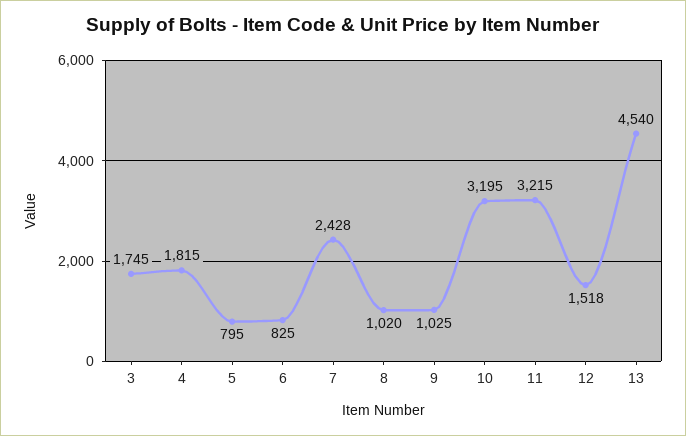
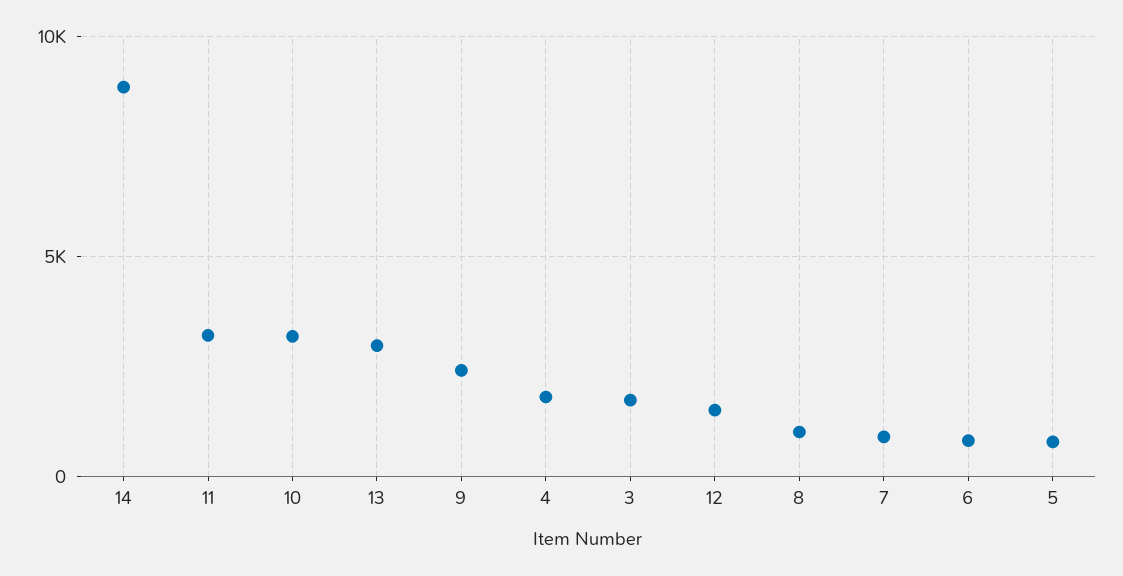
7: 2428 -> 1000
9: 1025 -> 2500
13: 4540 -> 3000
14: none -> 9000

